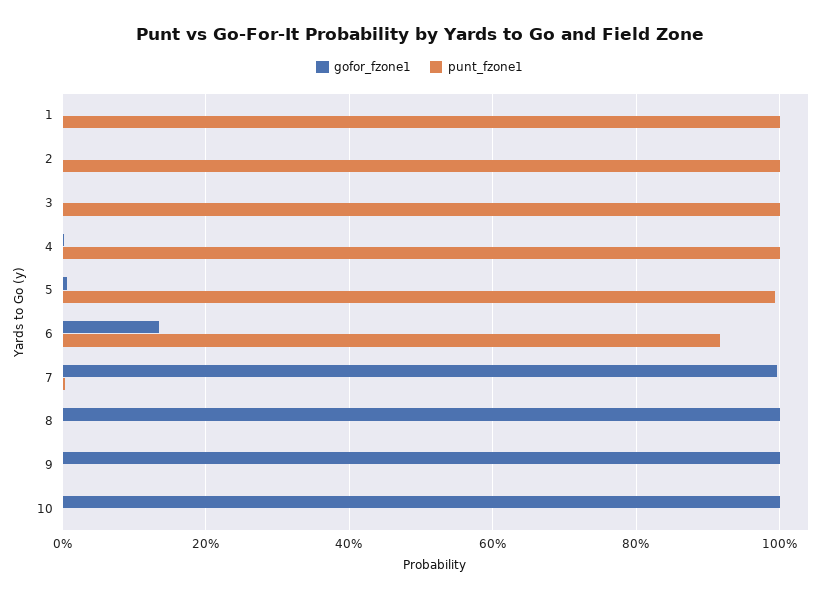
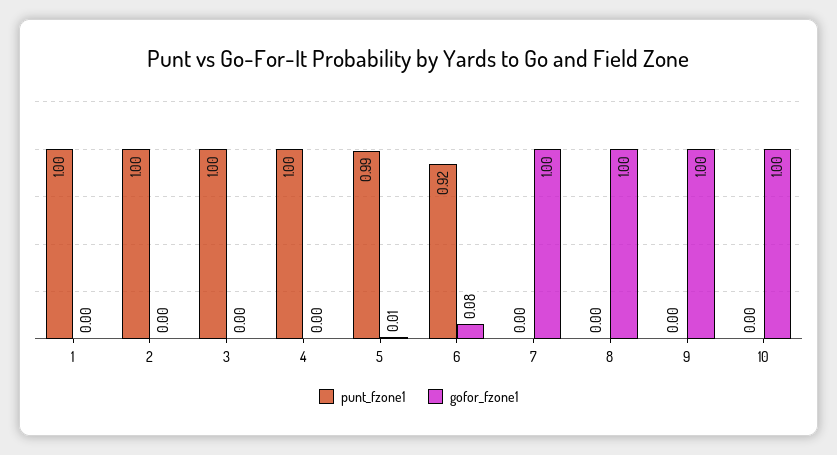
gofor_fzone1, 6: 0.14 -> 0.08

